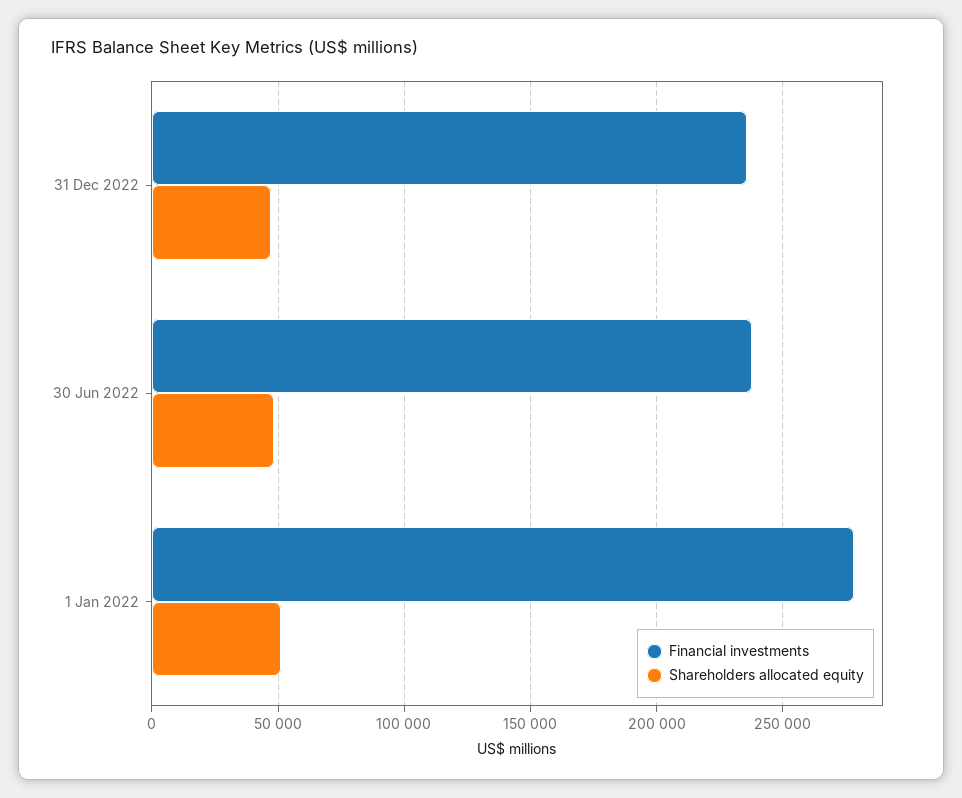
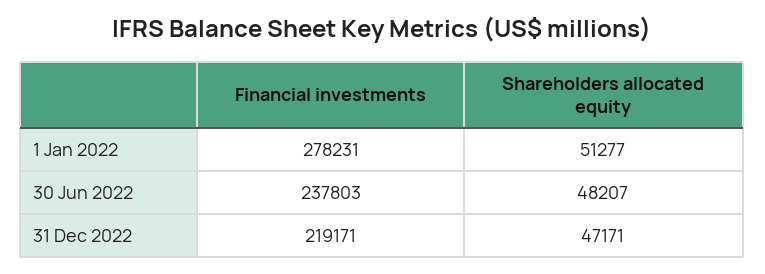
Financial investments, 31 Dec 2022: 235000 -> 219171

